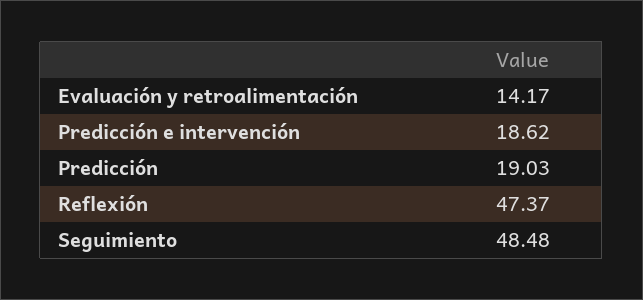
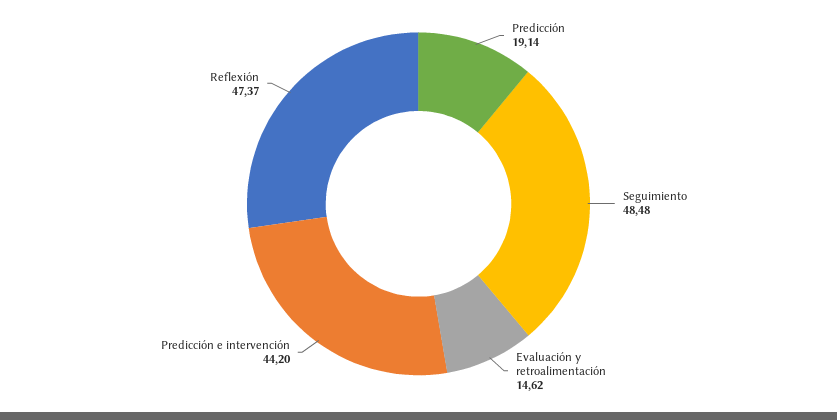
Evaluación y retroalimentación: 14.17 -> 14.62
Predicción e intervención: 18.62 -> 44.2
Predicción: 19.03 -> 19.14

